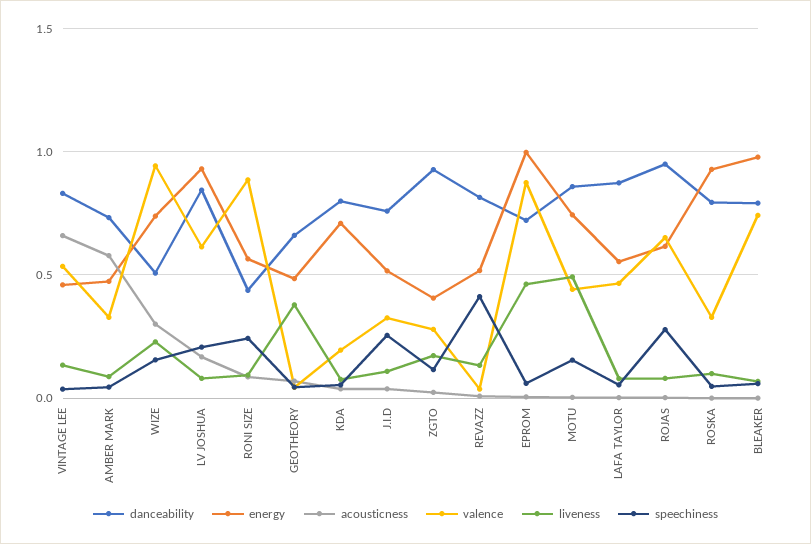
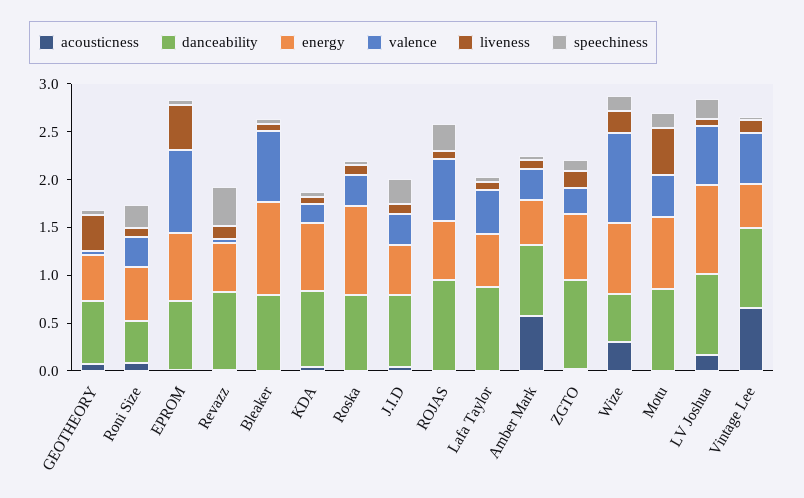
valence, RONI SIZE: 0.9 -> 0.3
energy, ZGTO: 0.4 -> 0.7
energy, EPROM: 1 -> 0.7

